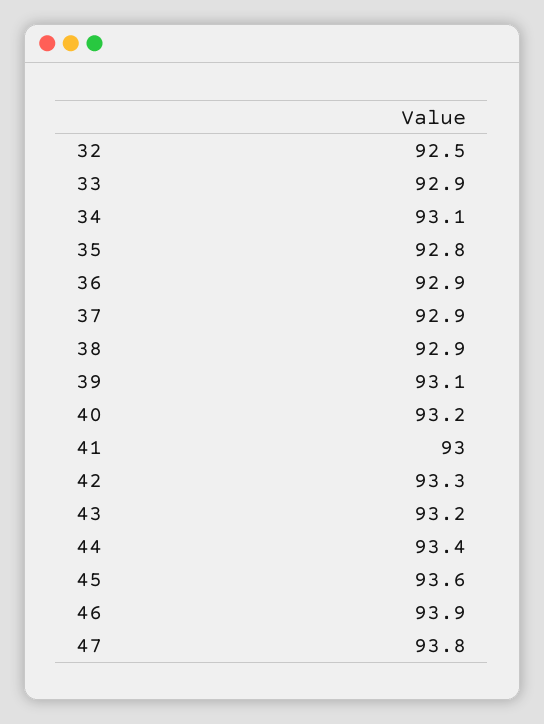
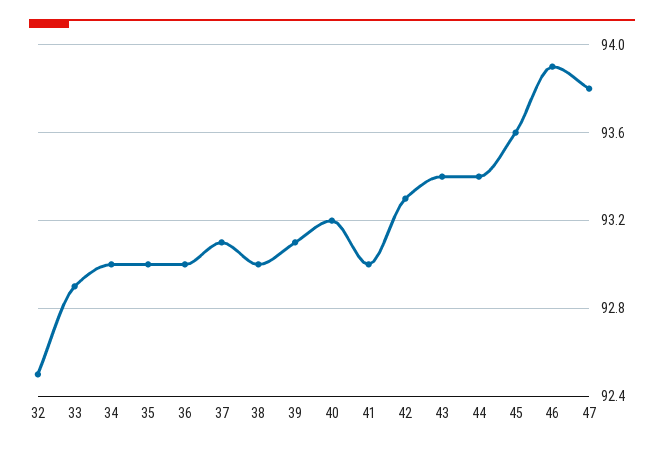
34: 93.1 -> 93
35: 92.8 -> 93
36: 92.9 -> 93
37: 92.9 -> 93.1
38: 92.9 -> 93
43: 93.2 -> 93.4

